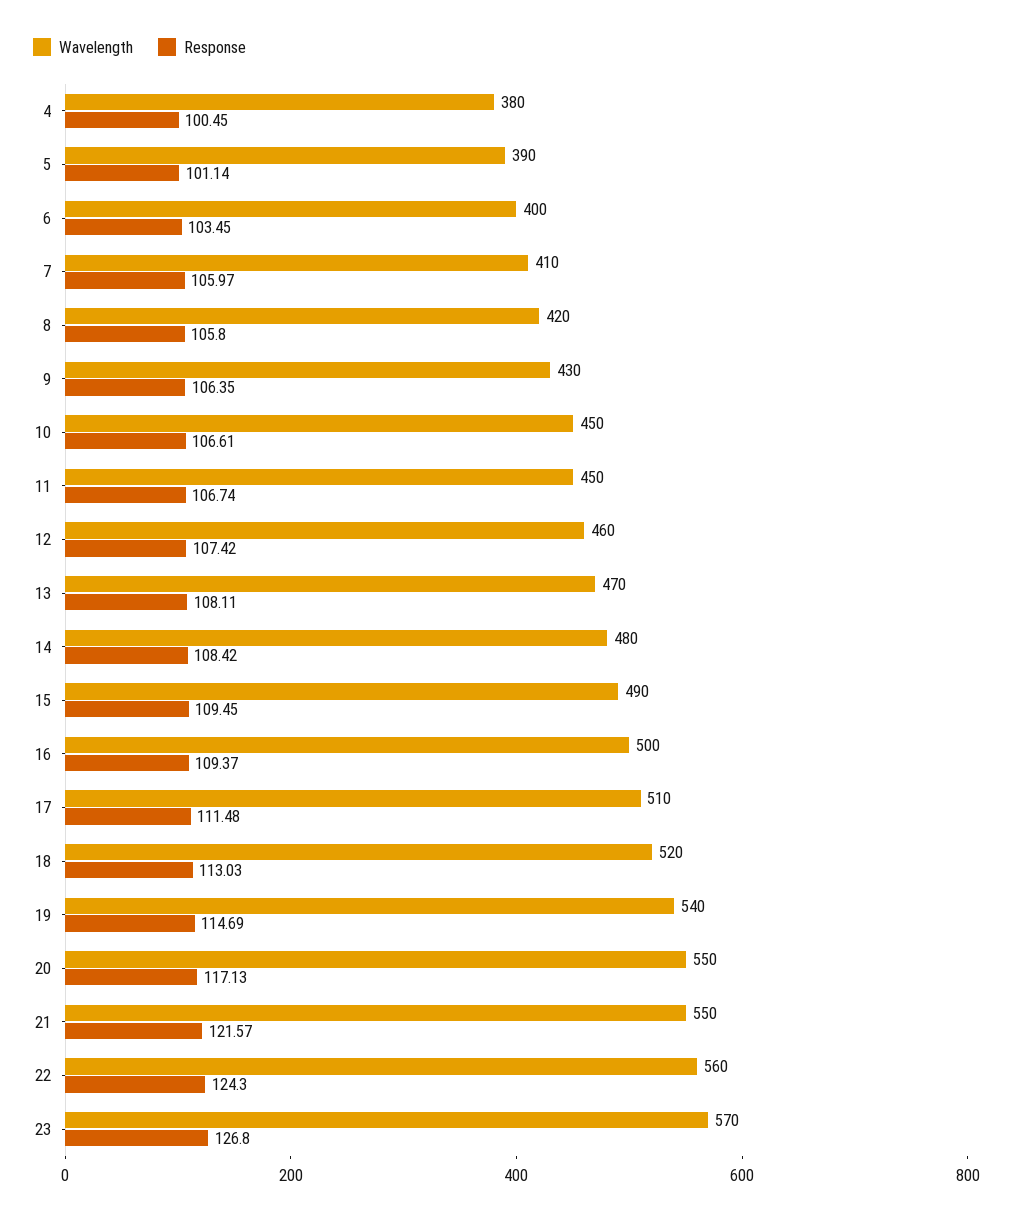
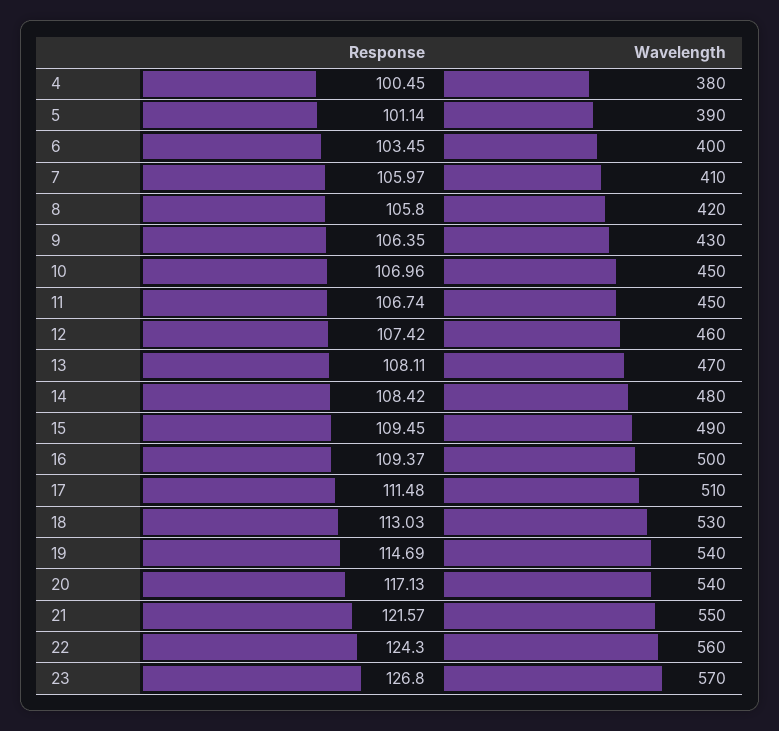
Response, 10: 106.61 -> 106.96
Wavelength, 18: 520 -> 530
Wavelength, 20: 550 -> 540

